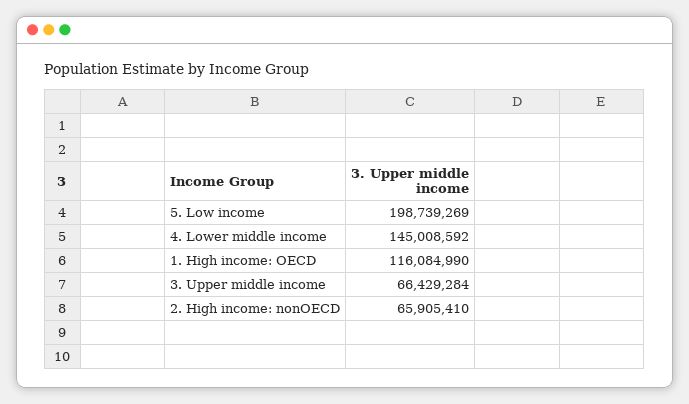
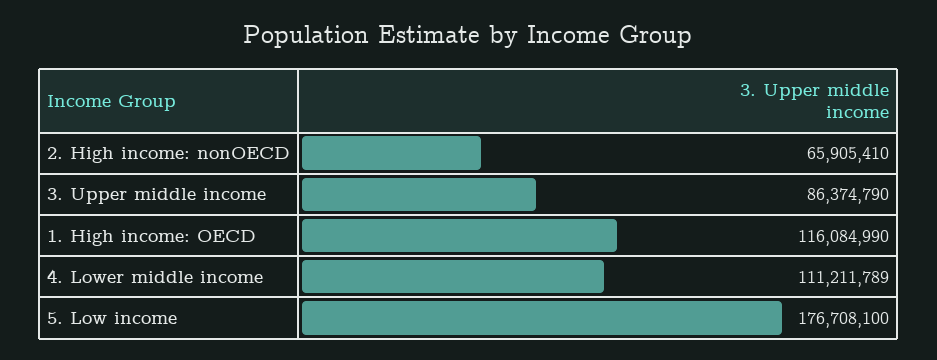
5. Low income: 198739269 -> 176708100
4. Lower middle income: 145008592 -> 111211789
3. Upper middle income: 66429284 -> 86374790

